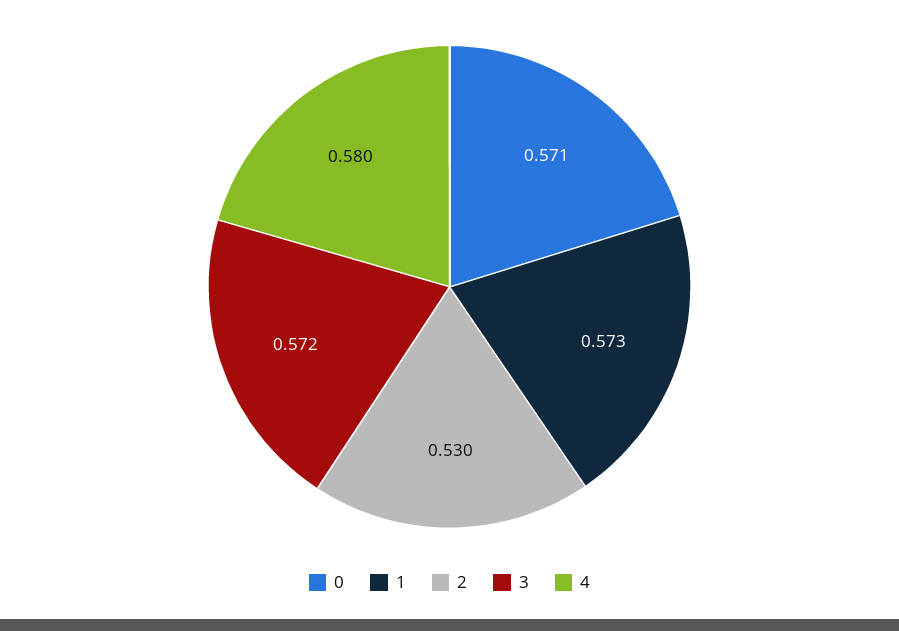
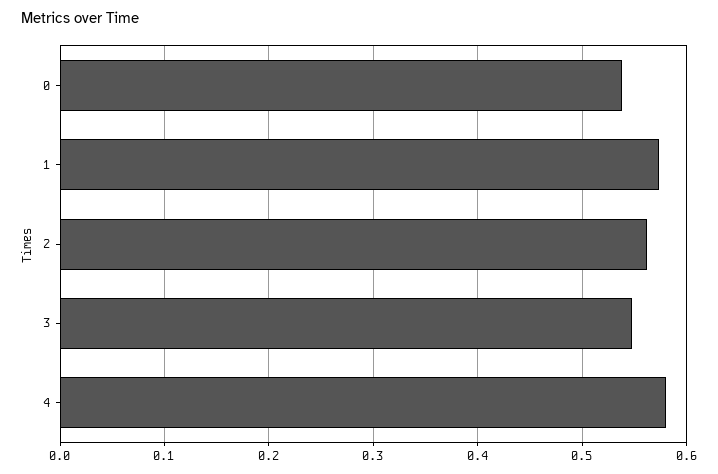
0: 0.571 -> 0.54
2: 0.53 -> 0.56
3: 0.572 -> 0.55

